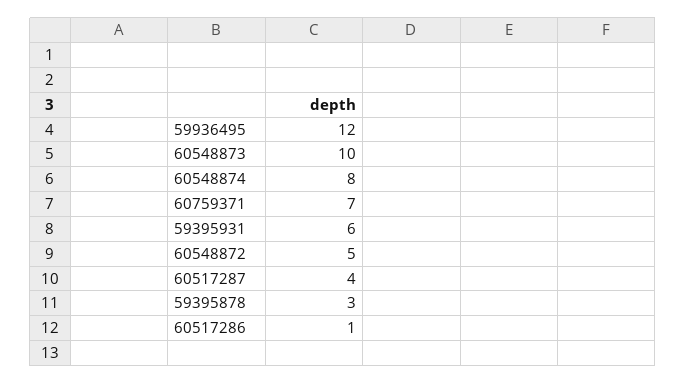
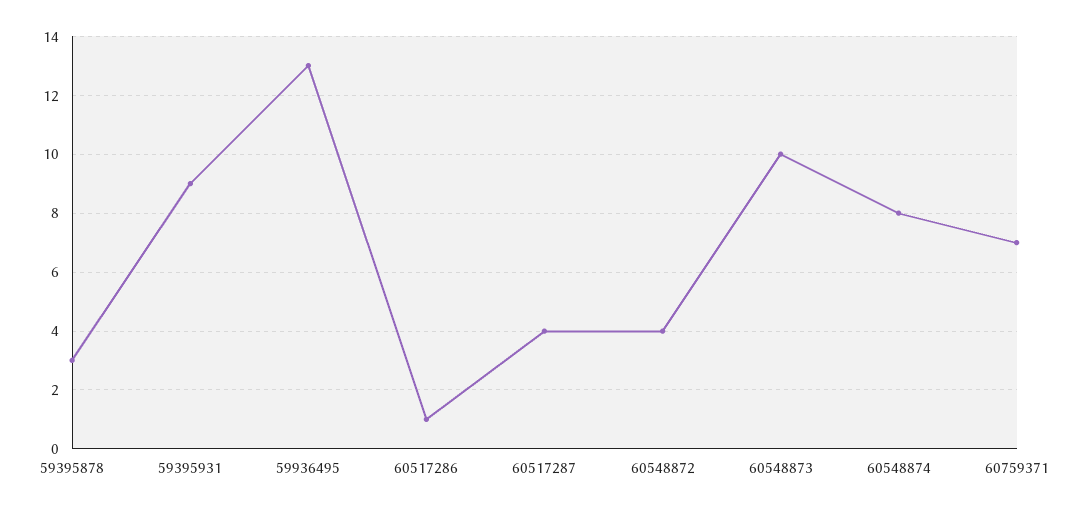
59936495: 12 -> 13
59395931: 6 -> 9
60548872: 5 -> 4

